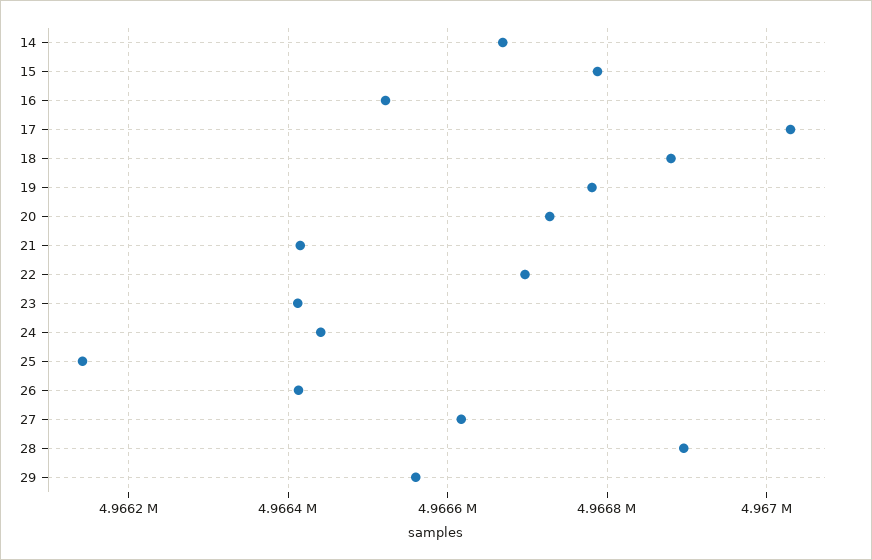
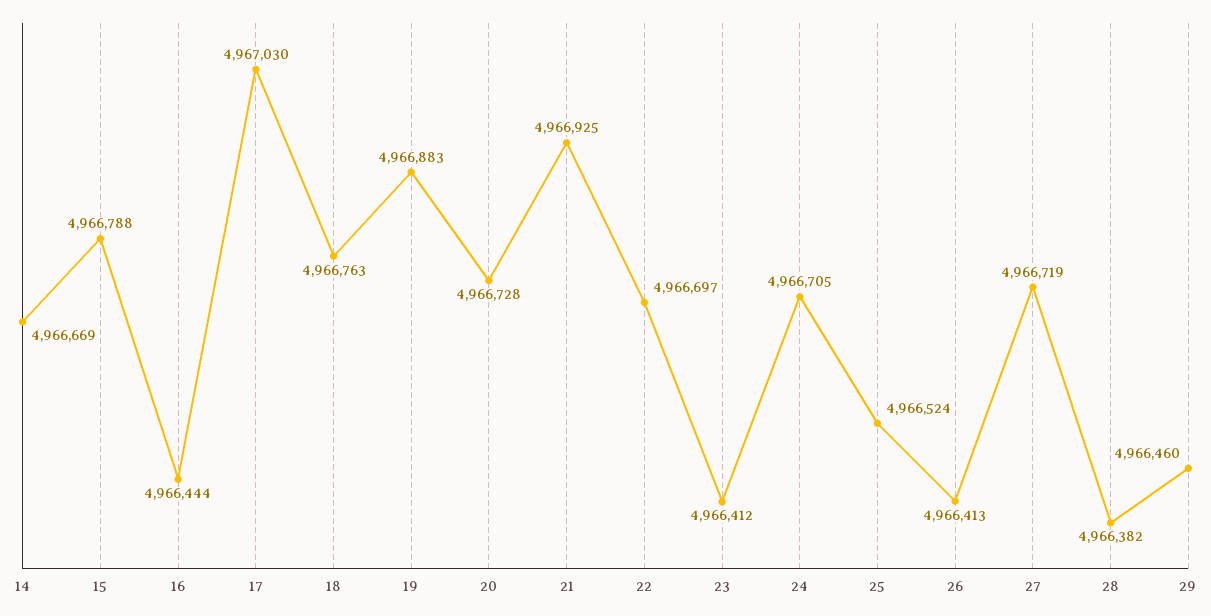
16: 4966520 -> 4966444
18: 4966880 -> 4966763
19: 4966780 -> 4966883
21: 4966420 -> 4966925
24: 4966440 -> 4966705
25: 4966140 -> 4966524
27: 4966620 -> 4966719
28: 4966900 -> 4966382
29: 4966560 -> 4966460

